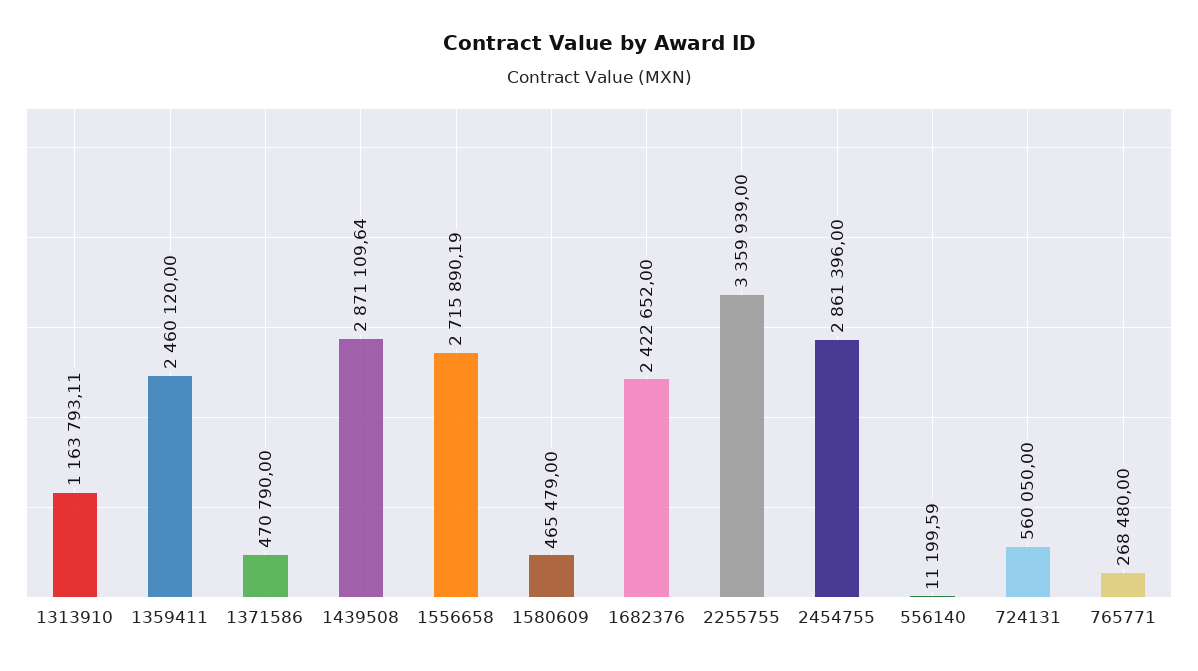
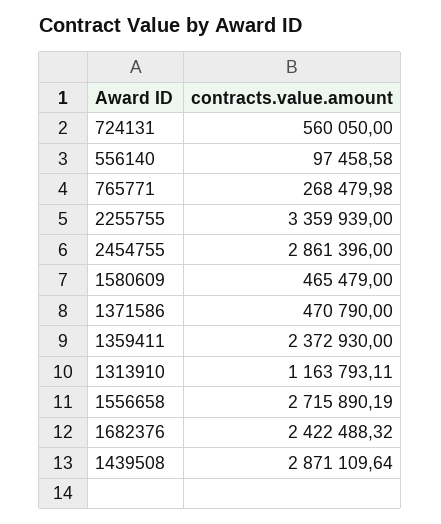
1359411: 2460120 -> 2372930
1682376: 2422652 -> 2422488.32
556140: 11199.59 -> 97458.58
765771: 268480 -> 268479.98

